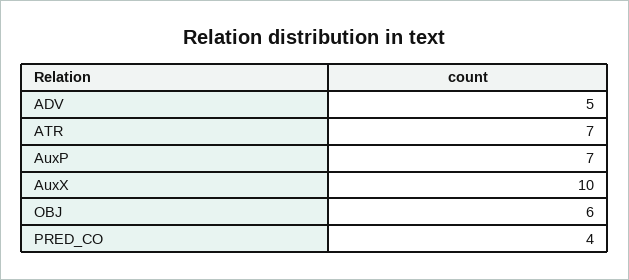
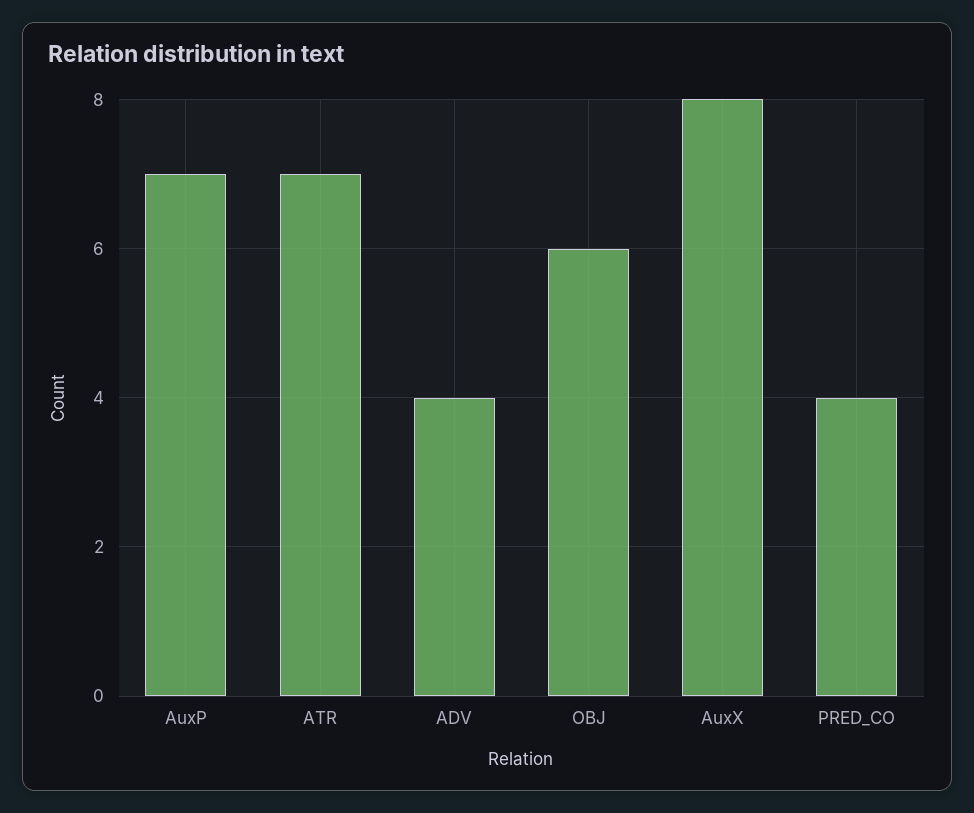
ADV: 5 -> 4
AuxX: 10 -> 8

